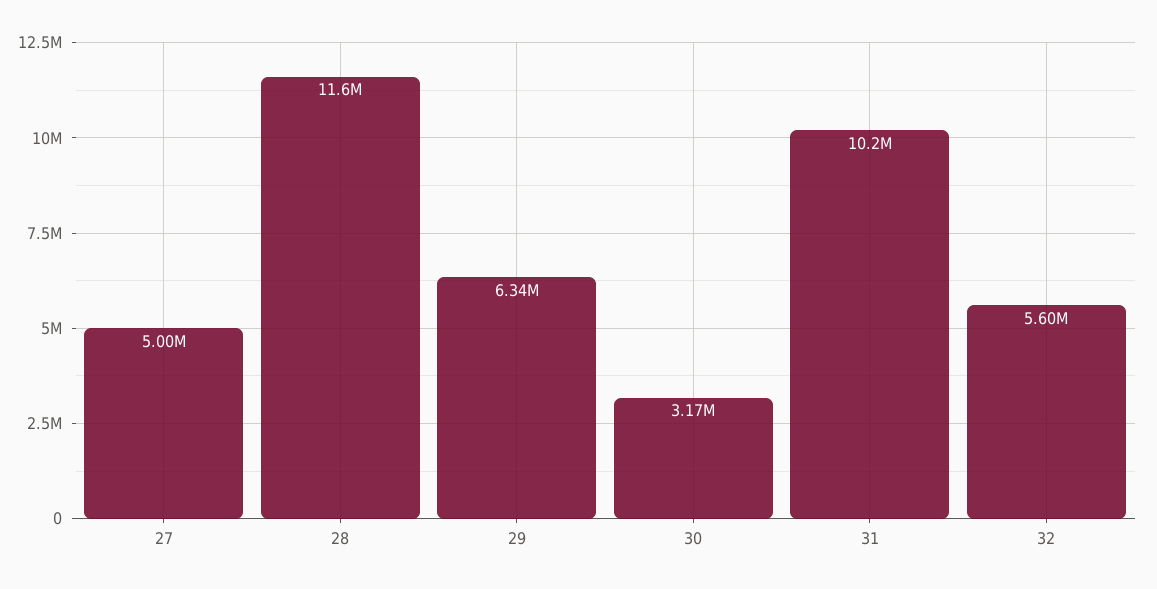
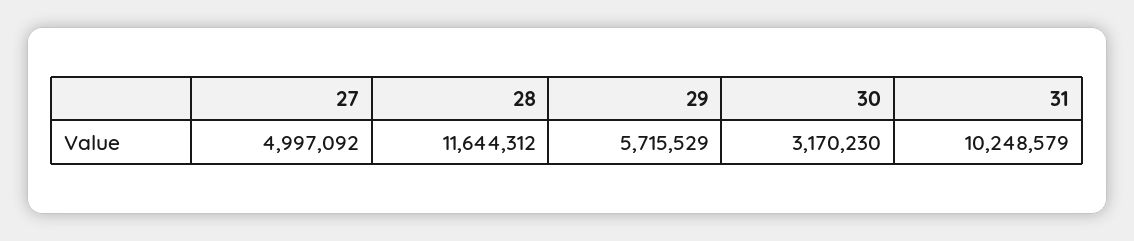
29: 6340000 -> 5715529
32: 5600000 -> none

